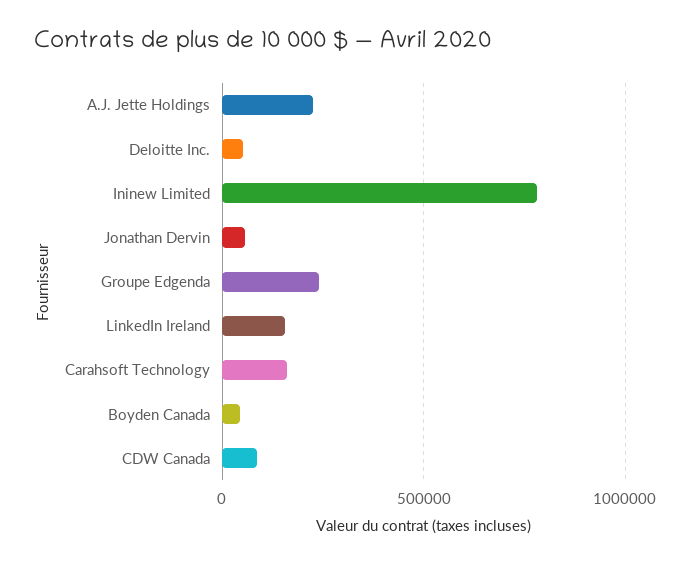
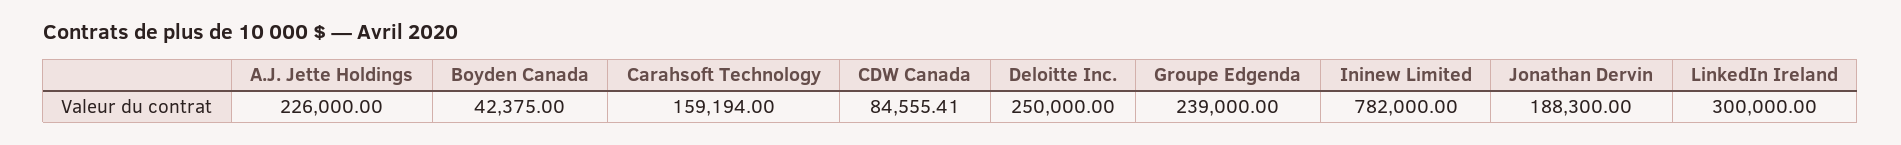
Deloitte Inc.: 50000 -> 250000
Jonathan Dervin: 50000 -> 188300
LinkedIn Ireland: 150000 -> 300000

